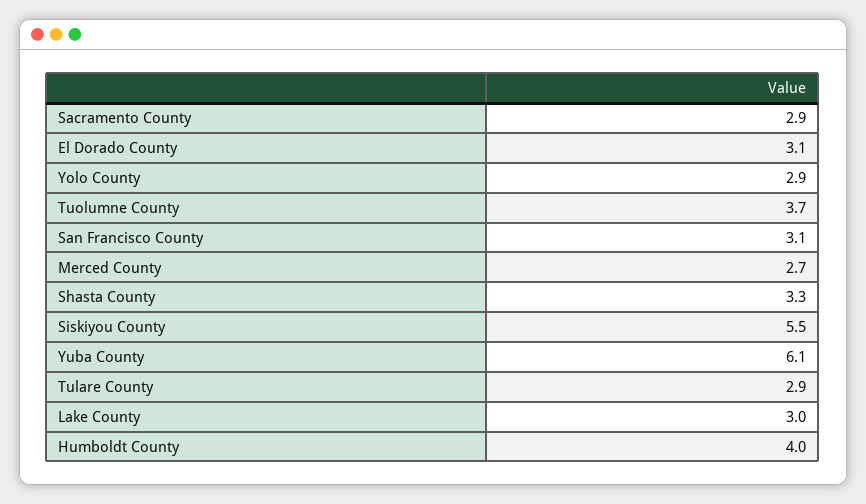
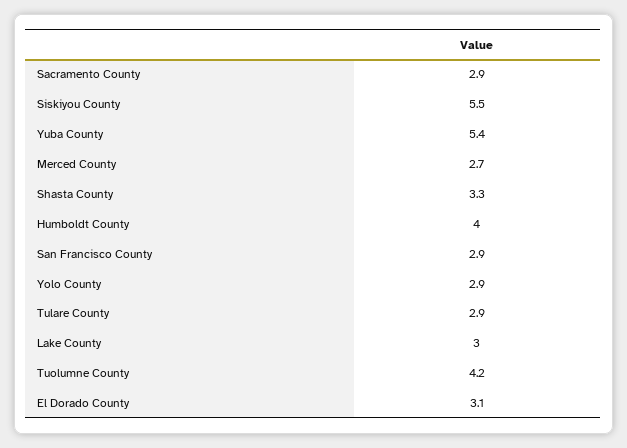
Tuolumne County: 3.7 -> 4.2
San Francisco County: 3.1 -> 2.9
Yuba County: 6.1 -> 5.4

